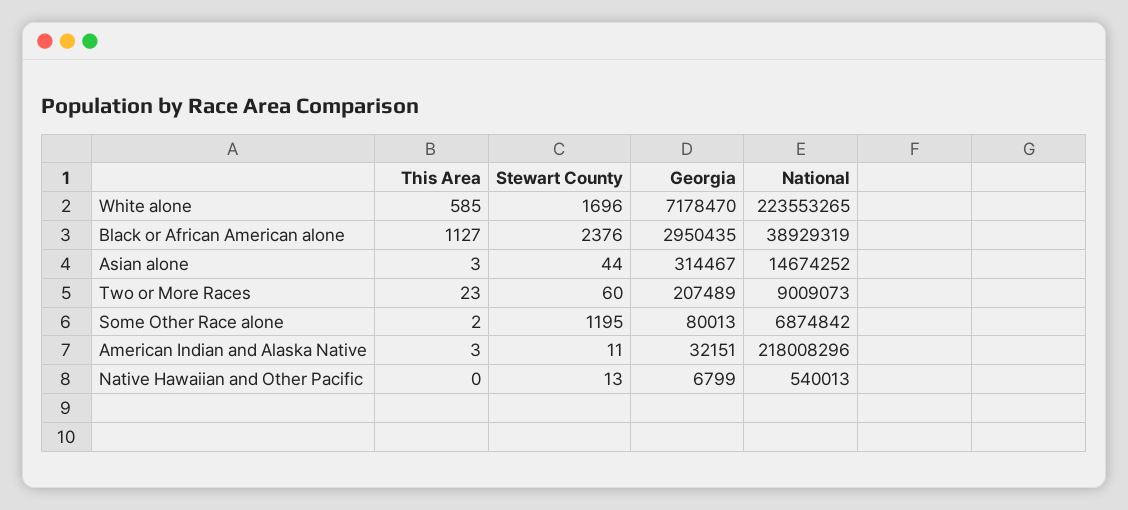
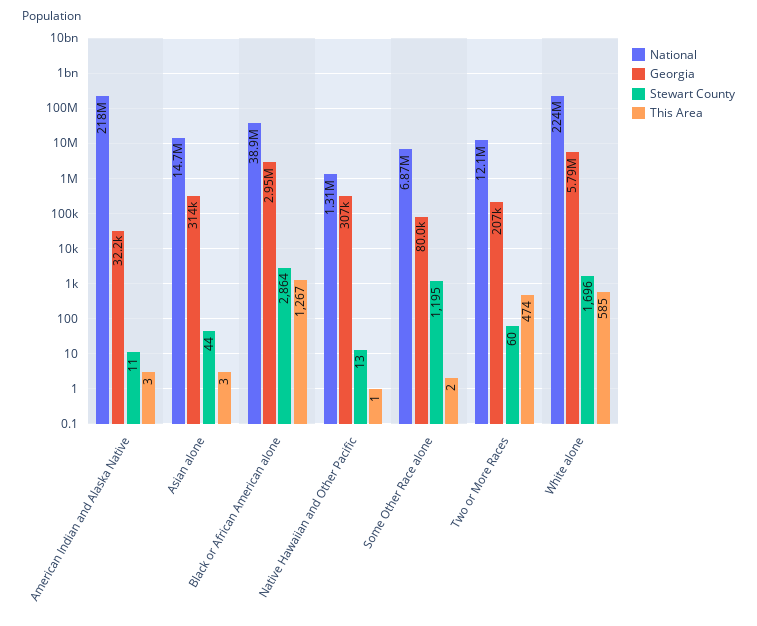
Georgia, White alone: 7178470 -> 5790000
This Area, Black or African American alone: 1127 -> 1267
Stewart County, Black or African American alone: 2376 -> 2864
This Area, Two or More Races: 23 -> 474
National, Two or More Races: 9009073 -> 12100000
This Area, Native Hawaiian and Other Pacific: 0 -> 1
Georgia, Native Hawaiian and Other Pacific: 6799 -> 307000
National, Native Hawaiian and Other Pacific: 540013 -> 1310000

